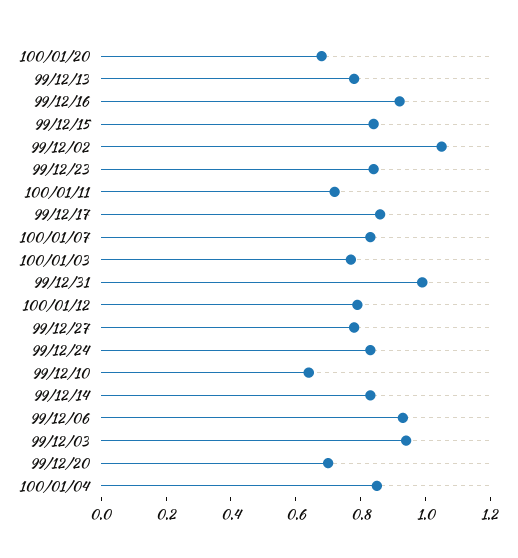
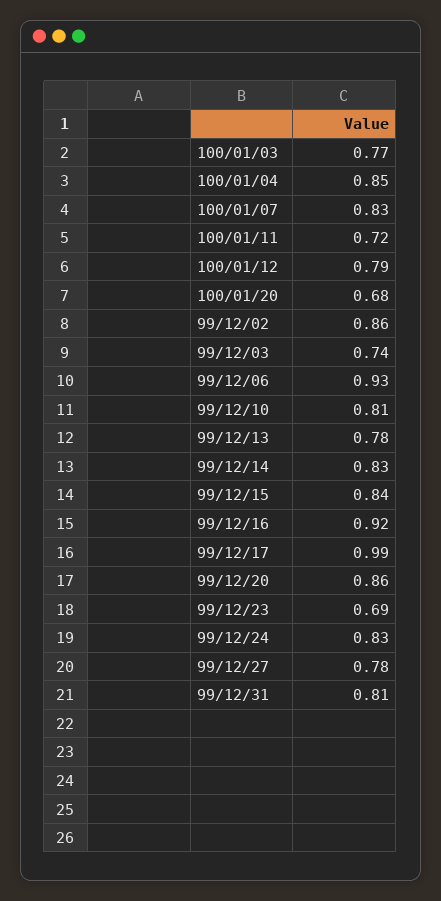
99/12/02: 1.05 -> 0.86
99/12/23: 0.85 -> 0.69
99/12/17: 0.85 -> 0.99
99/12/31: 1 -> 0.81
99/12/10: 0.65 -> 0.81
99/12/03: 0.95 -> 0.74
99/12/20: 0.7 -> 0.86

